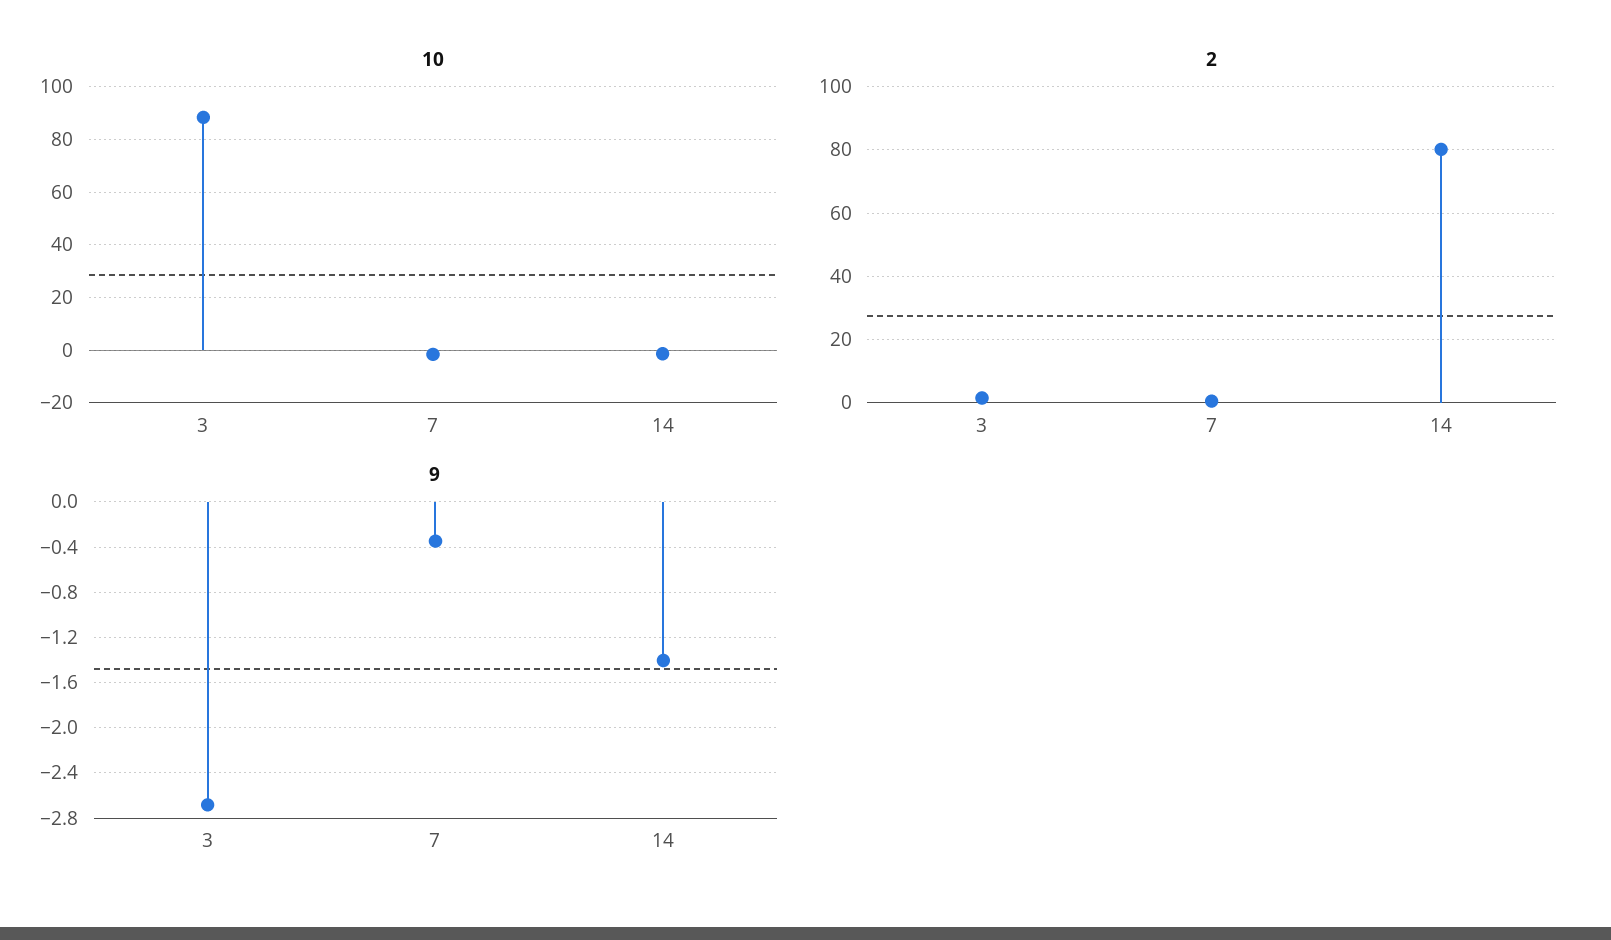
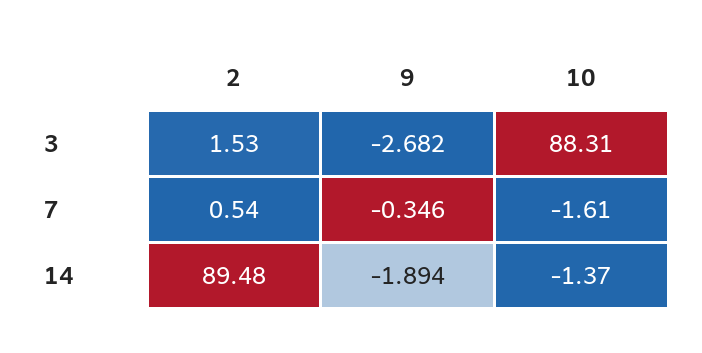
2, 14: 80 -> 89.48
9, 14: -1.4 -> -1.894

